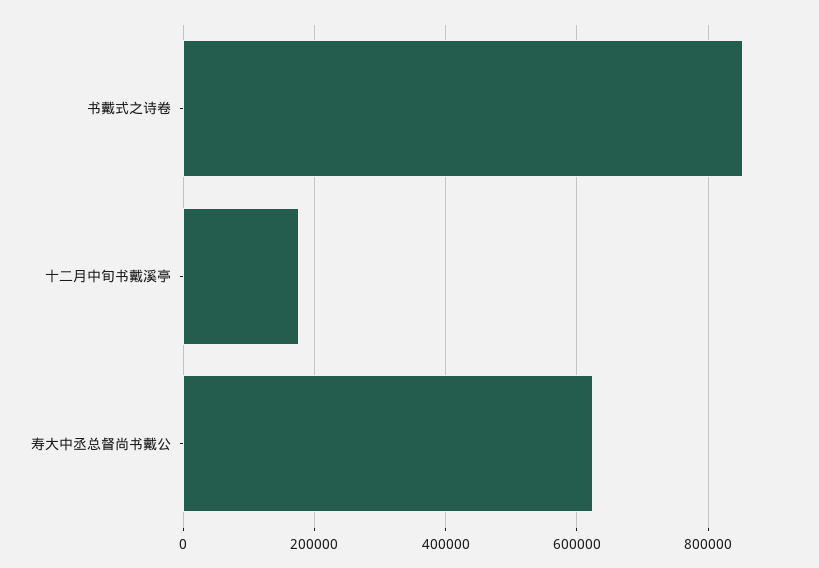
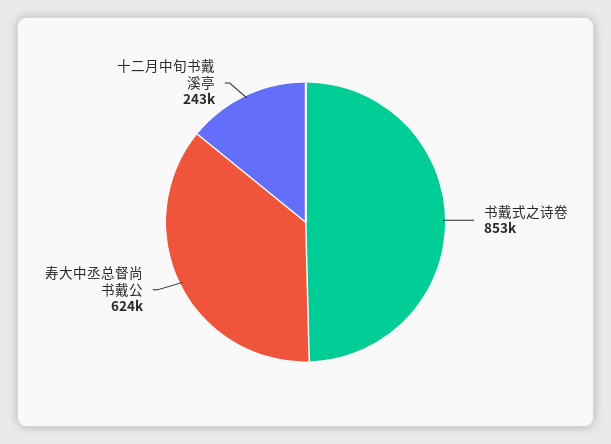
十二月中旬书戴溪亭: 180000 -> 243000

